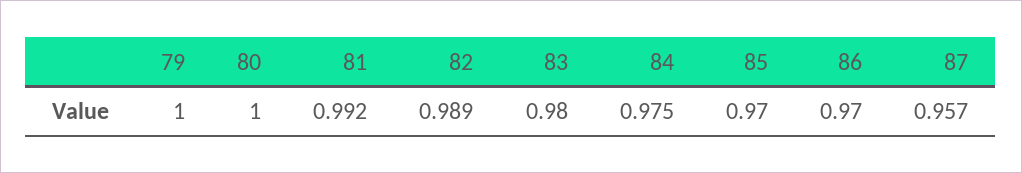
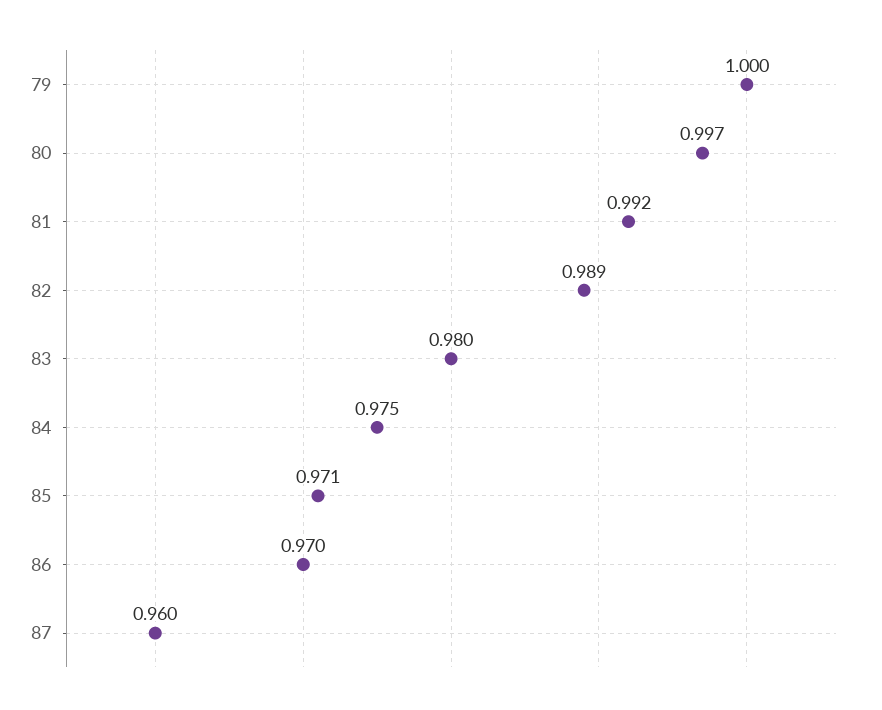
80: 1 -> 0.997
85: 0.97 -> 0.971
87: 0.957 -> 0.96

